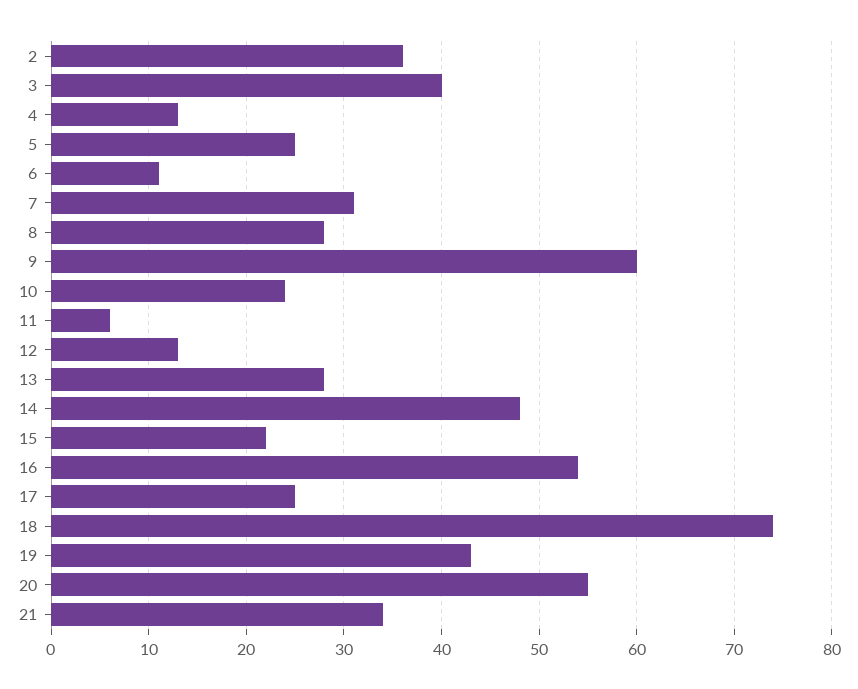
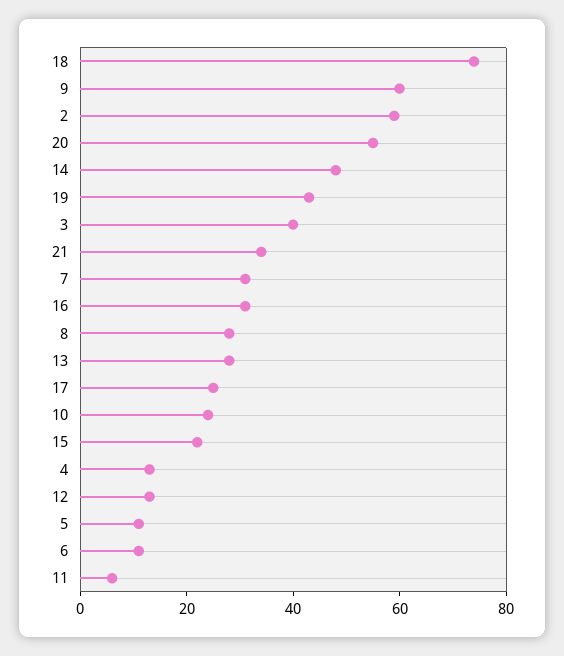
2: 36 -> 60
5: 25 -> 10
16: 54 -> 30

